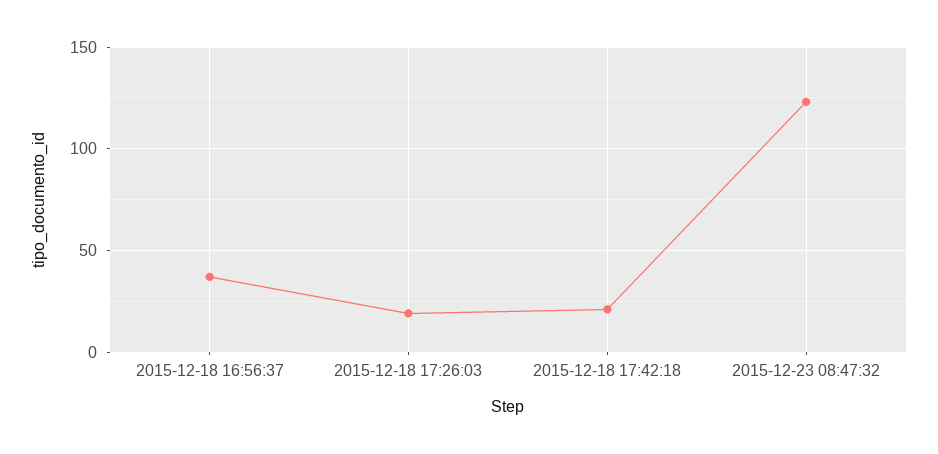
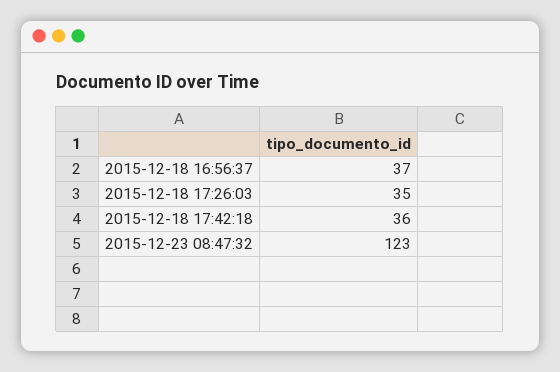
2015-12-18 17:26:03: 20 -> 35
2015-12-18 17:42:18: 20 -> 36

